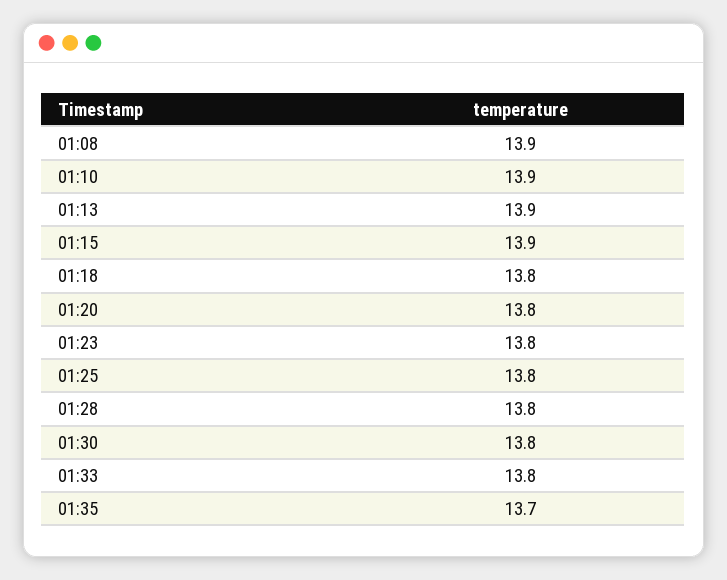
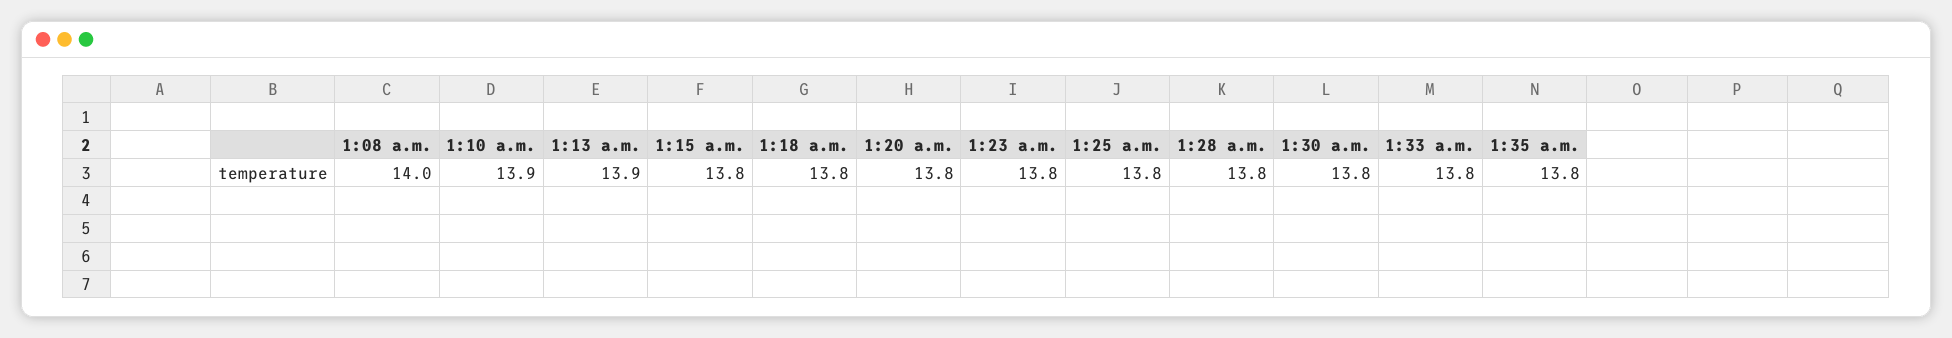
01:08: 13.9 -> 14
01:15: 13.9 -> 13.8
01:35: 13.7 -> 13.8

